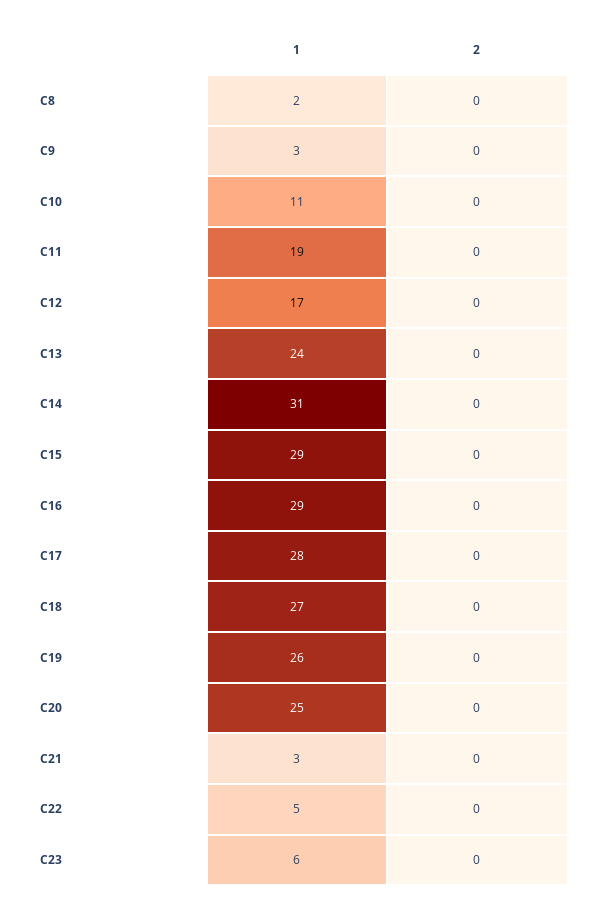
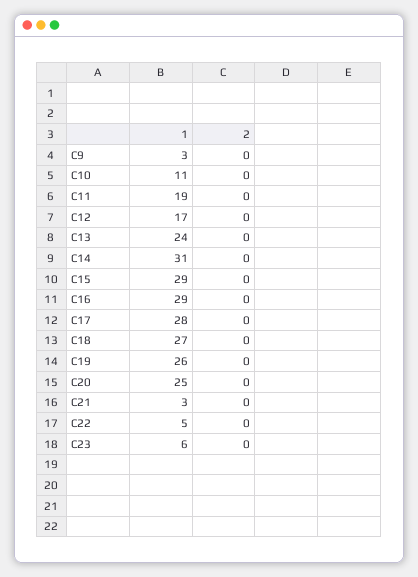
1, C8: 2 -> none
2, C8: 0 -> none

